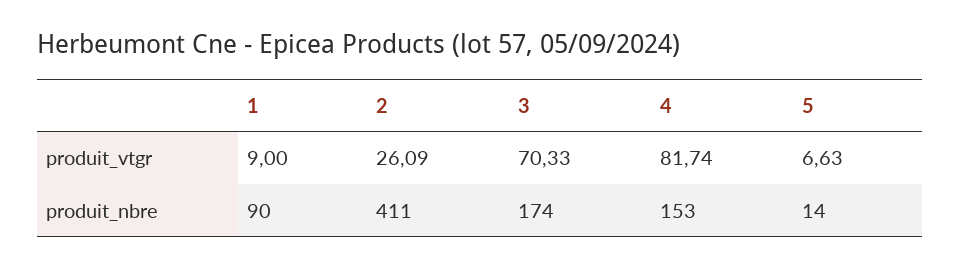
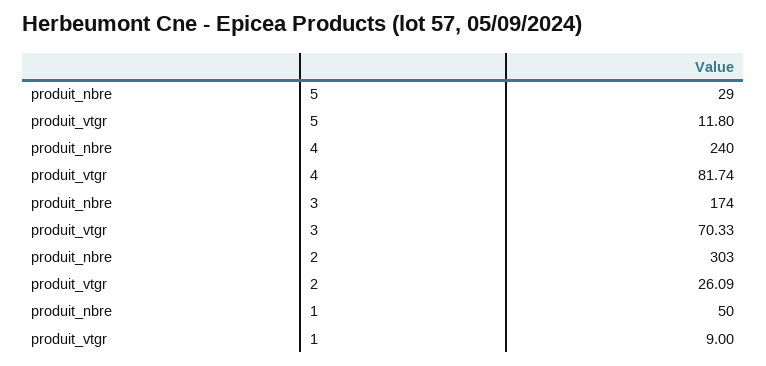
5, produit_vtgr: 6.63 -> 11.8
1, produit_nbre: 90 -> 50
2, produit_nbre: 411 -> 303
4, produit_nbre: 153 -> 240
5, produit_nbre: 14 -> 29

